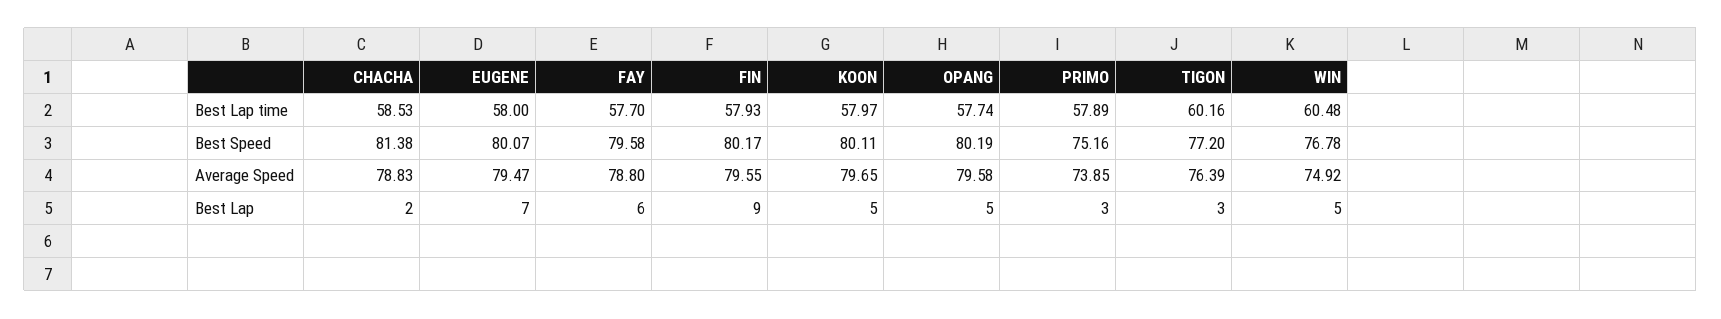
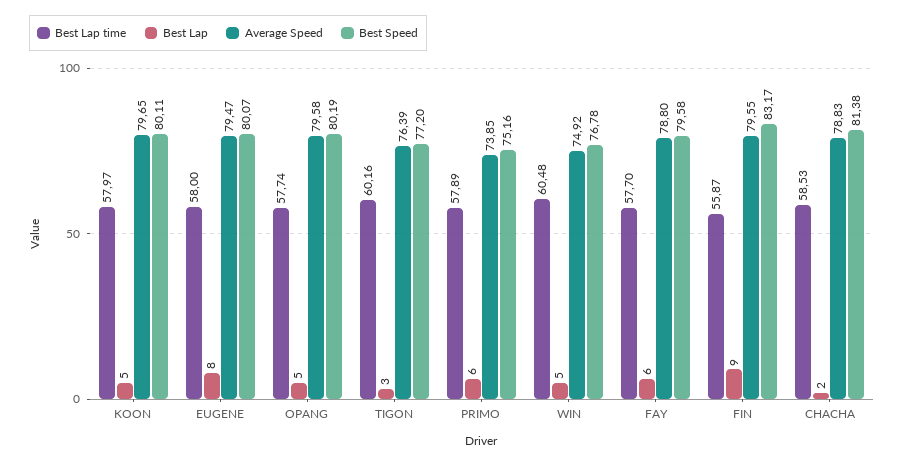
Best Lap time, FIN: 57.93 -> 55.87
Best Speed, FIN: 80.17 -> 83.17
Best Lap, EUGENE: 7 -> 8
Best Lap, PRIMO: 3 -> 6

